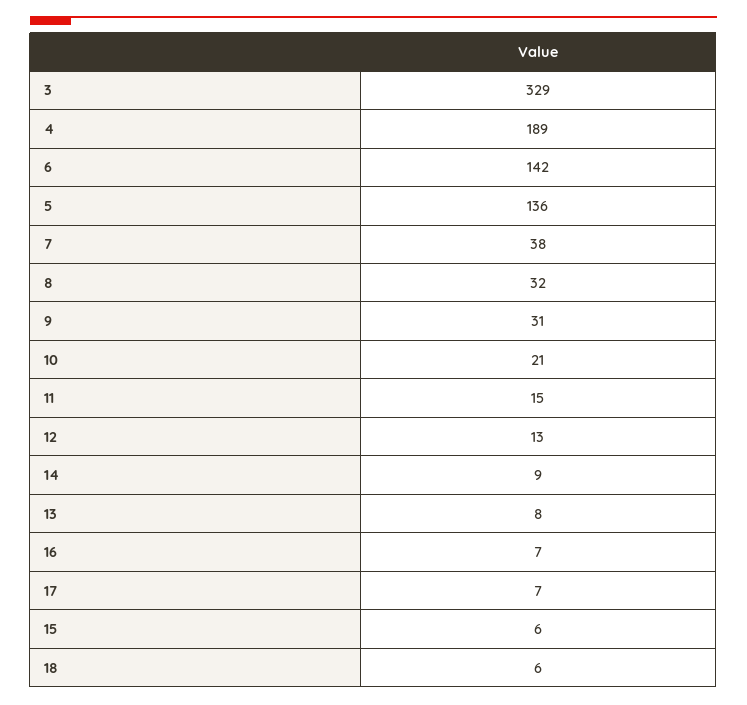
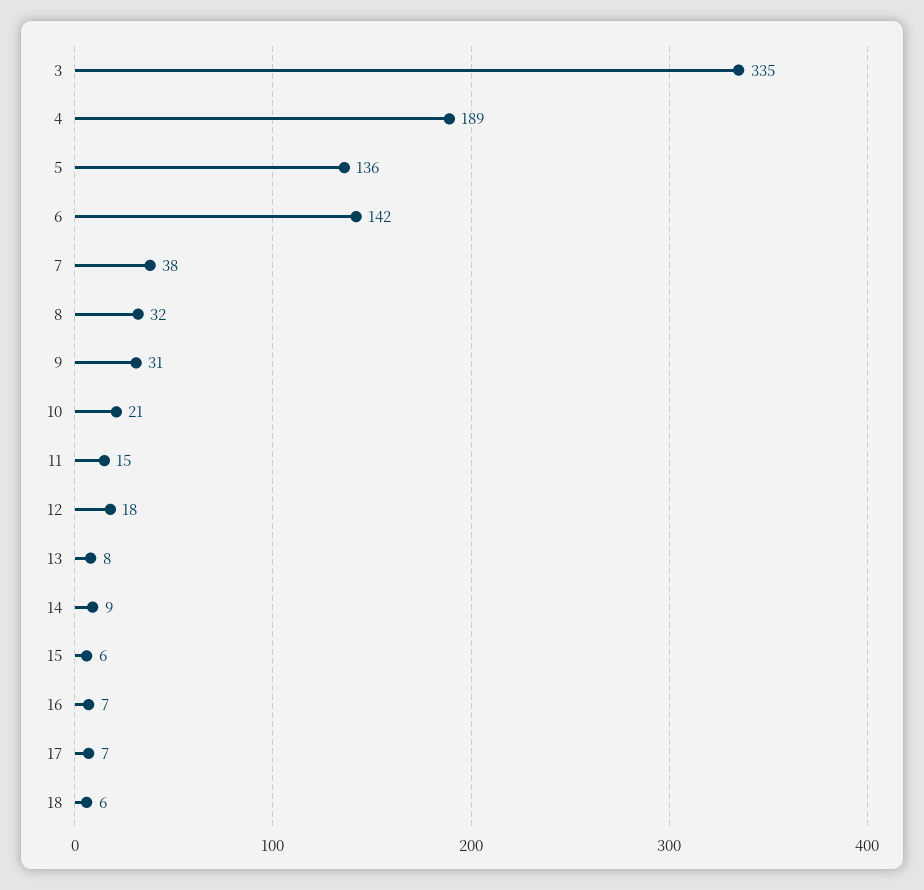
3: 329 -> 335
12: 13 -> 18

